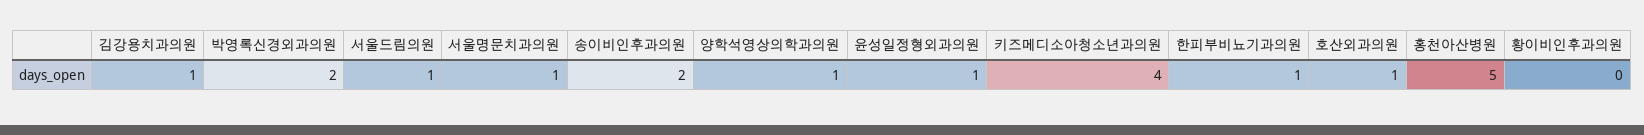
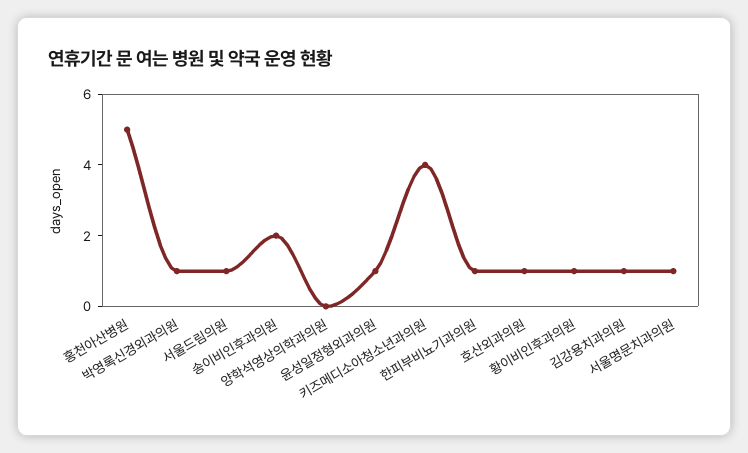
박영록신경외과의원: 2 -> 1
양학석영상의학과의원: 1 -> 0
황이비인후과의원: 0 -> 1

